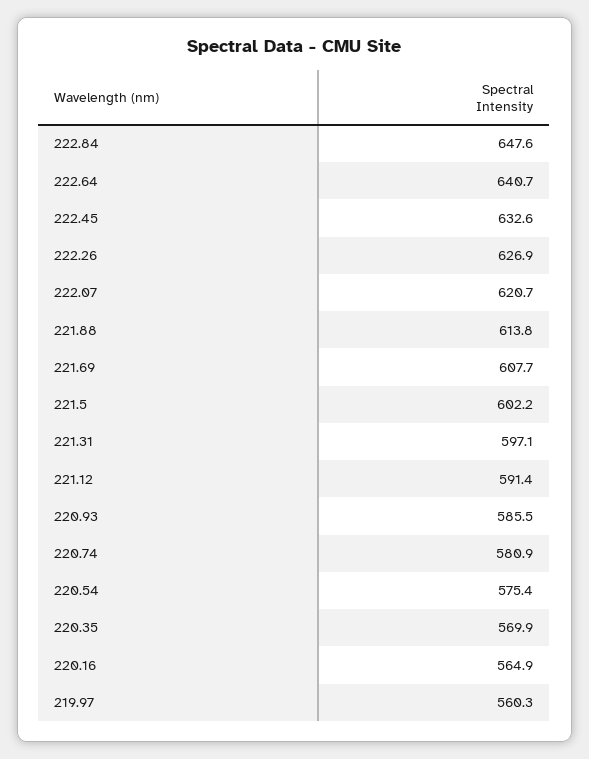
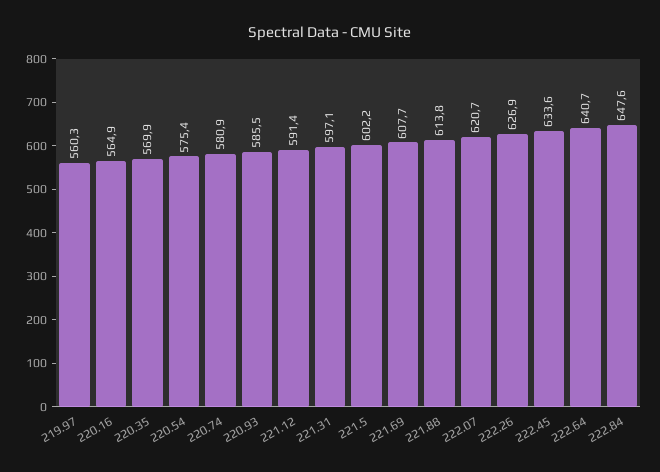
222.45: 632.6 -> 633.6

